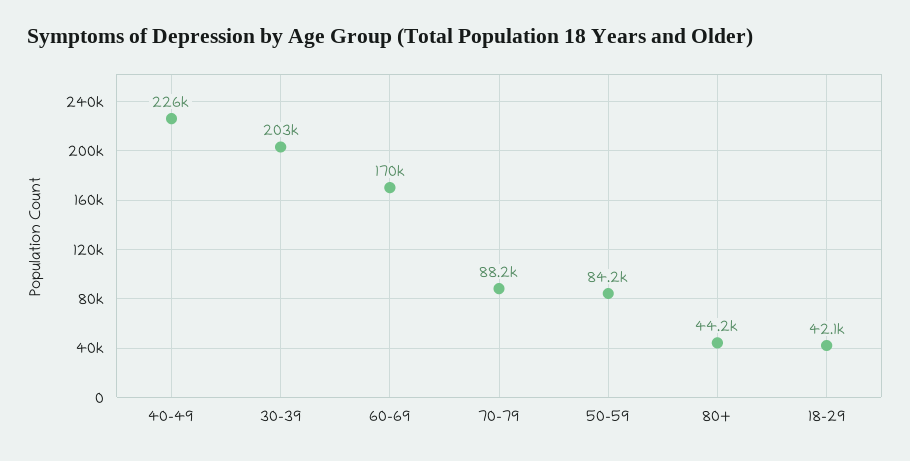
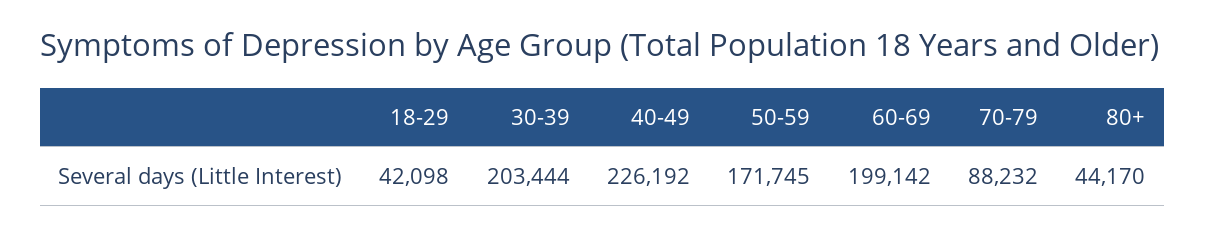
60-69: 170000 -> 199142
50-59: 84200 -> 171745

